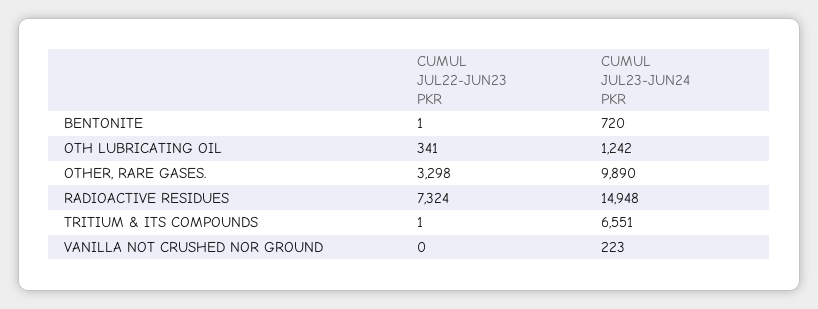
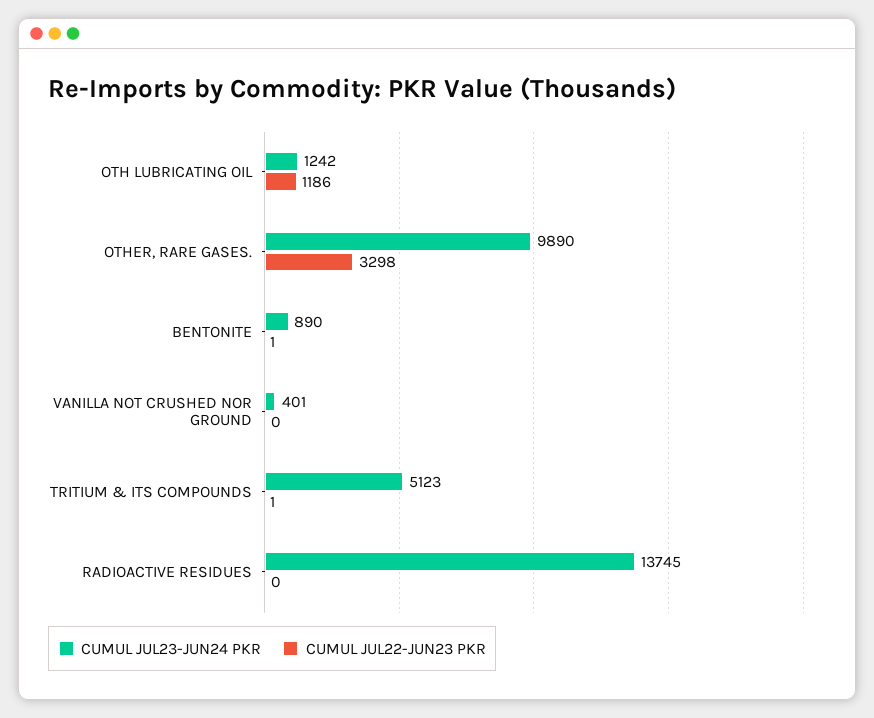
CUMUL JUL23-JUN24 PKR, BENTONITE: 720 -> 890
CUMUL JUL22-JUN23 PKR, OTH LUBRICATING OIL: 341 -> 1186
CUMUL JUL22-JUN23 PKR, RADIOACTIVE RESIDUES: 7324 -> 0
CUMUL JUL23-JUN24 PKR, RADIOACTIVE RESIDUES: 14948 -> 13745
CUMUL JUL23-JUN24 PKR, TRITIUM & ITS COMPOUNDS: 6551 -> 5123
CUMUL JUL23-JUN24 PKR, VANILLA NOT CRUSHED NOR GROUND: 223 -> 401

